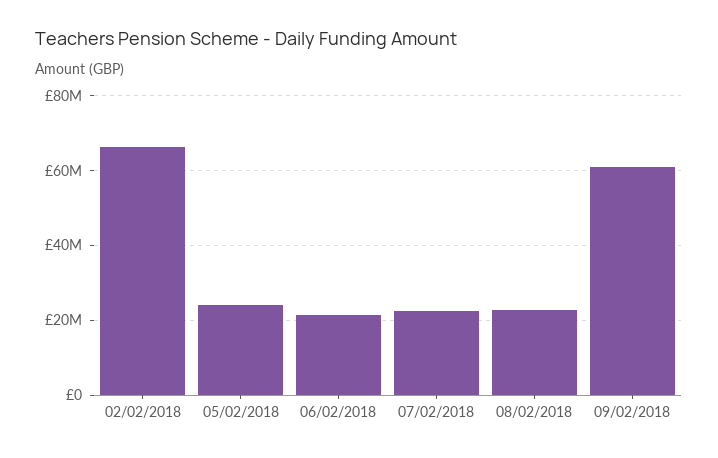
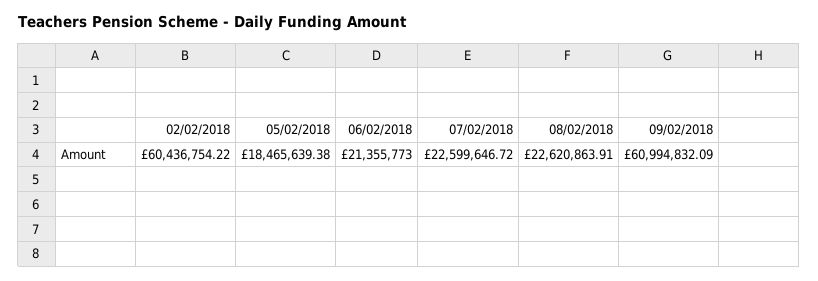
02/02/2018: 66000000 -> 60436754.22
05/02/2018: 24000000 -> 18465639.38

